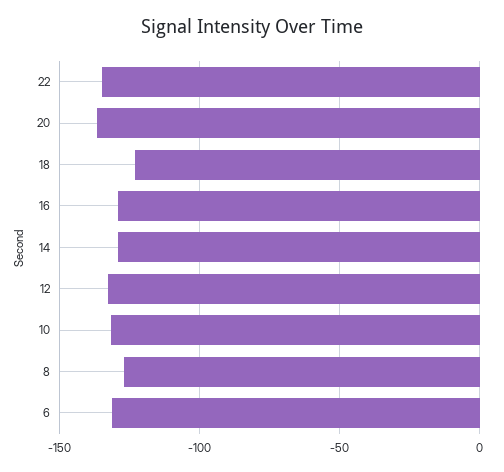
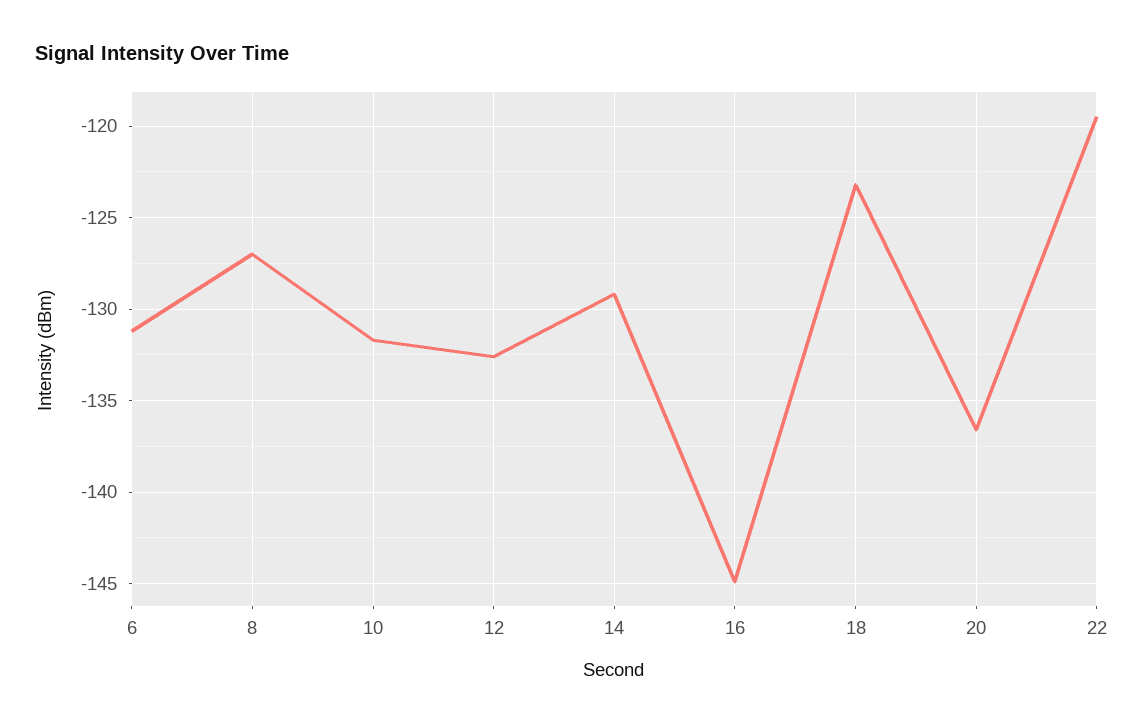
22: -135 -> -119.5
16: -130 -> -145

